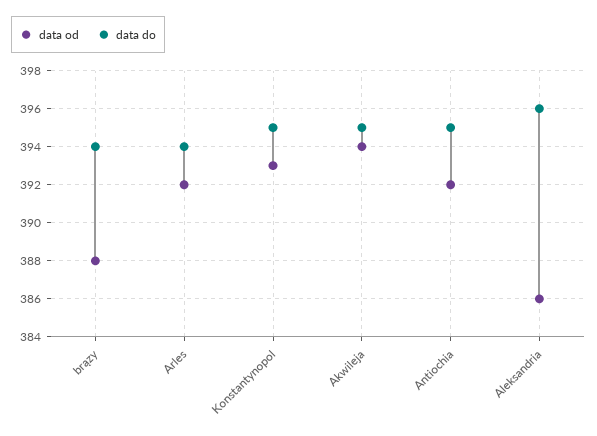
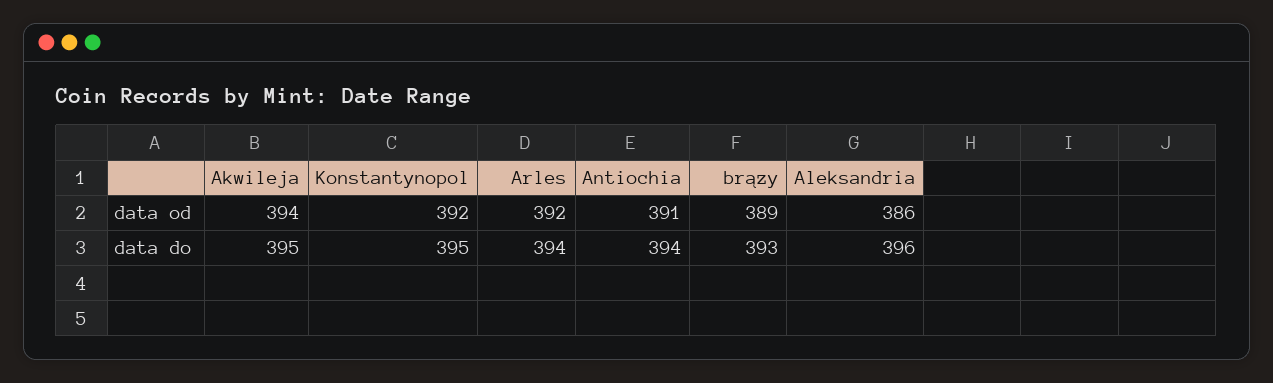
data od, brązy: 388 -> 389
data do, brązy: 394 -> 393
data od, Konstantynopol: 393 -> 392
data od, Antiochia: 392 -> 391
data do, Antiochia: 395 -> 394

